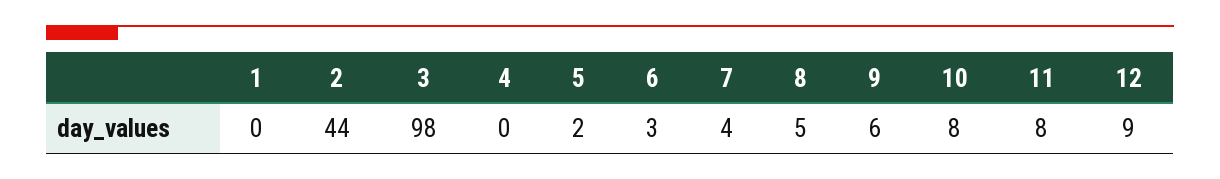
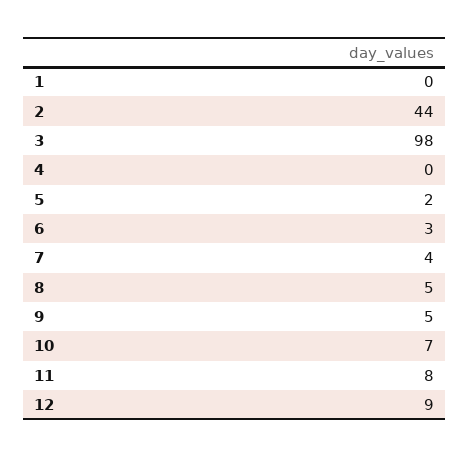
9: 6 -> 5
10: 8 -> 7

